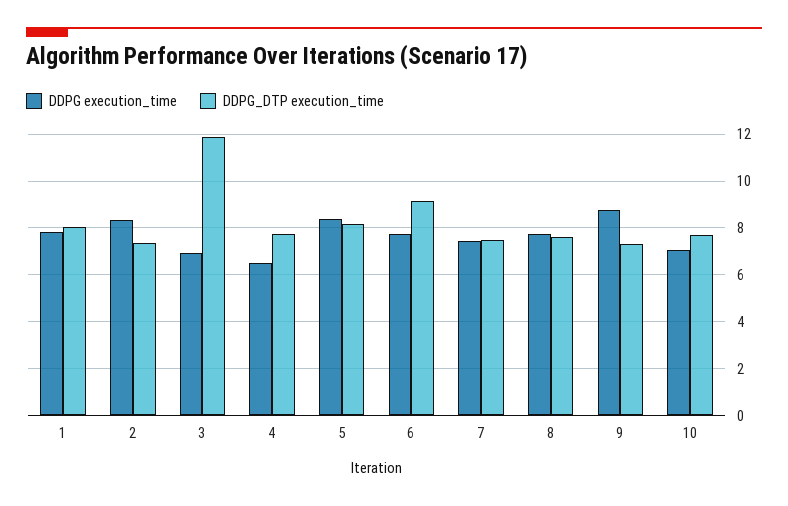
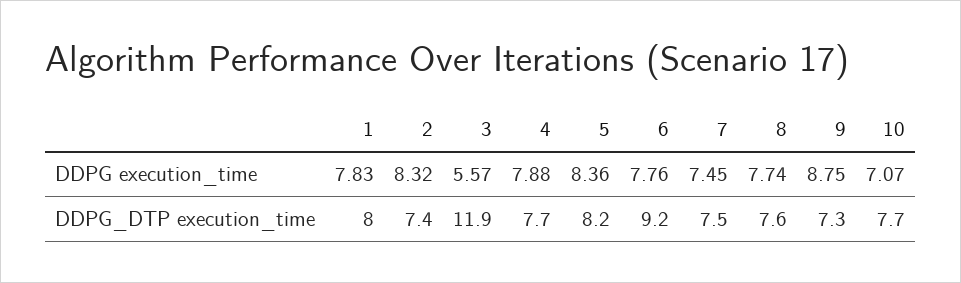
DDPG execution_time, 3: 7 -> 5.57
DDPG execution_time, 4: 6.5 -> 7.88

